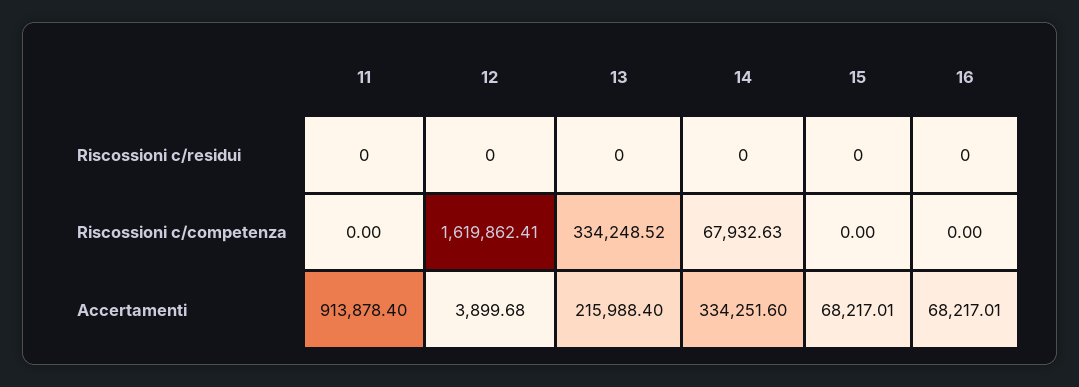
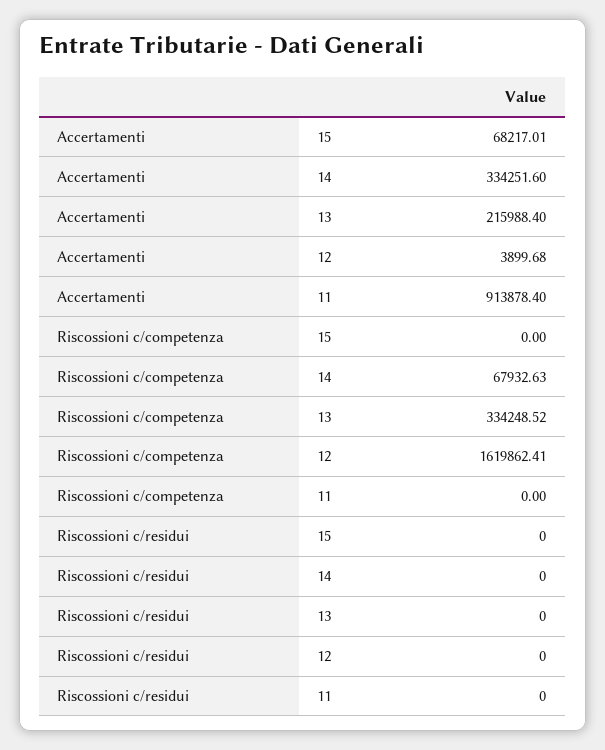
16, Riscossioni c/residui: 0 -> none
16, Riscossioni c/competenza: 0 -> none
16, Accertamenti: 68217.01 -> none

